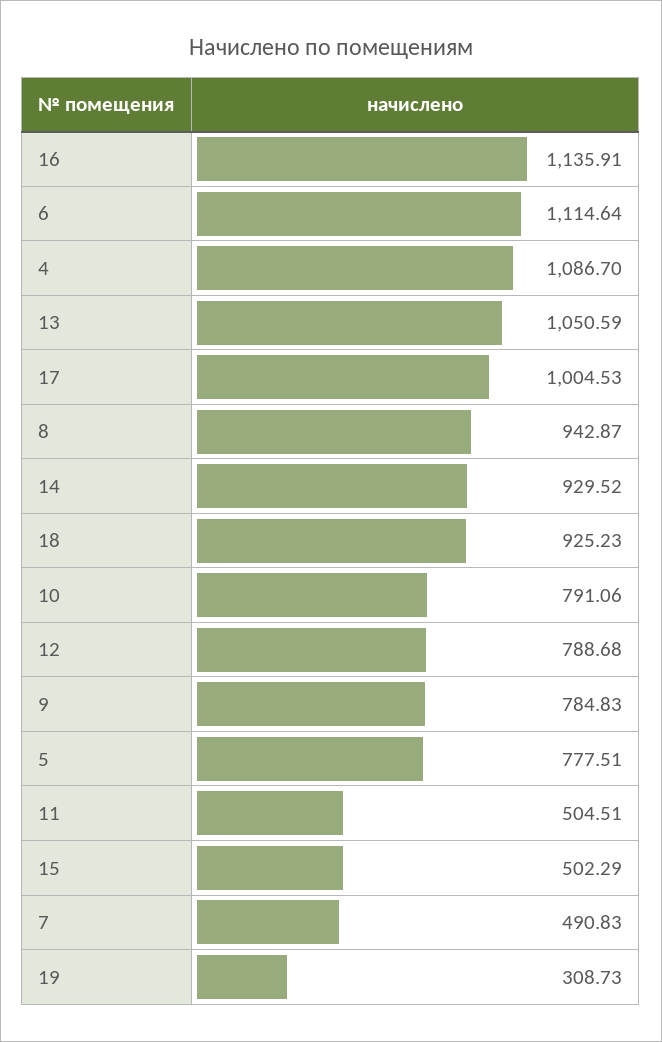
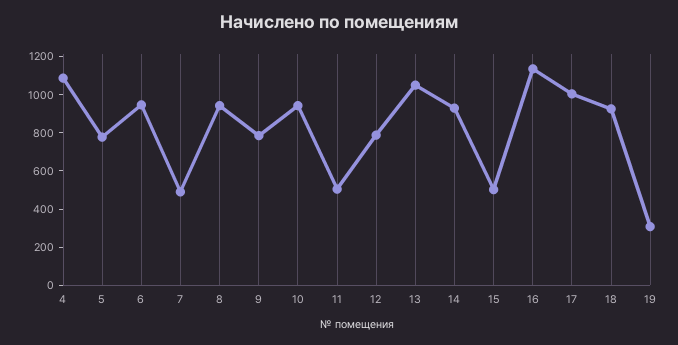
6: 1114.64 -> 950
10: 791.06 -> 950

